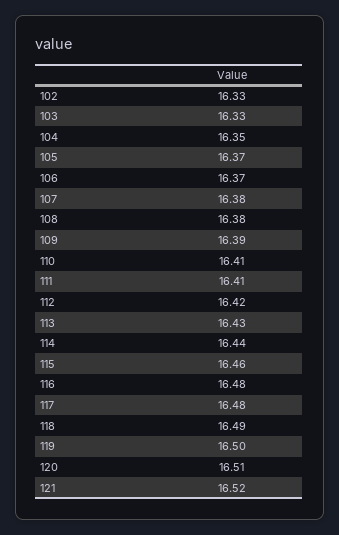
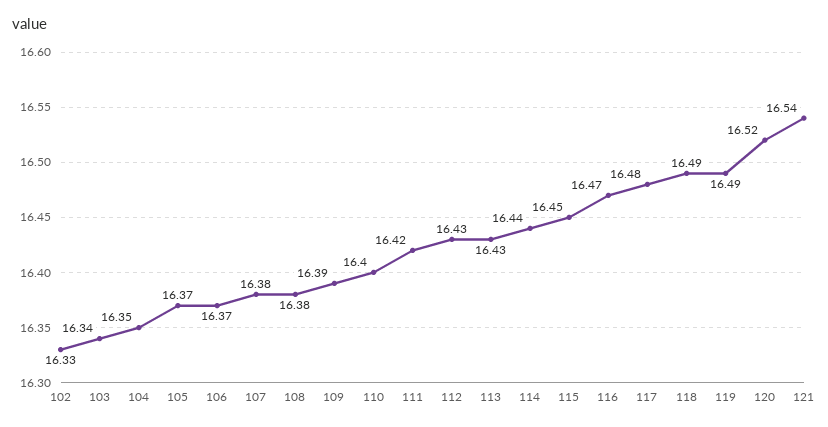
103: 16.33 -> 16.34
110: 16.41 -> 16.4
111: 16.41 -> 16.42
112: 16.42 -> 16.43
115: 16.46 -> 16.45
116: 16.48 -> 16.47
119: 16.5 -> 16.49
120: 16.51 -> 16.52
121: 16.52 -> 16.54

